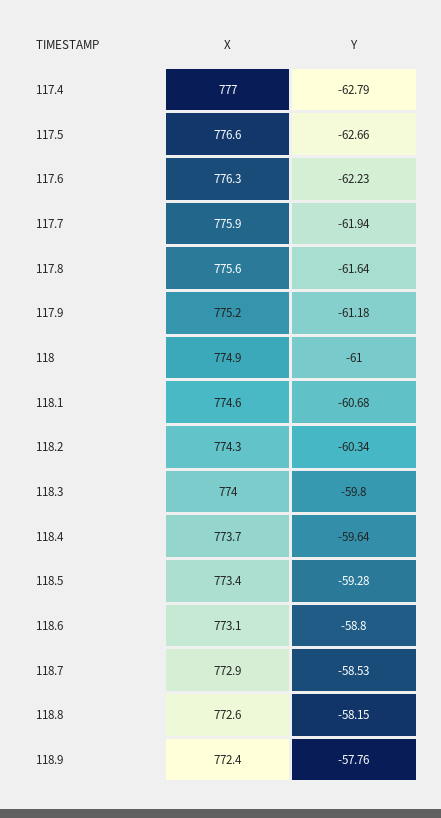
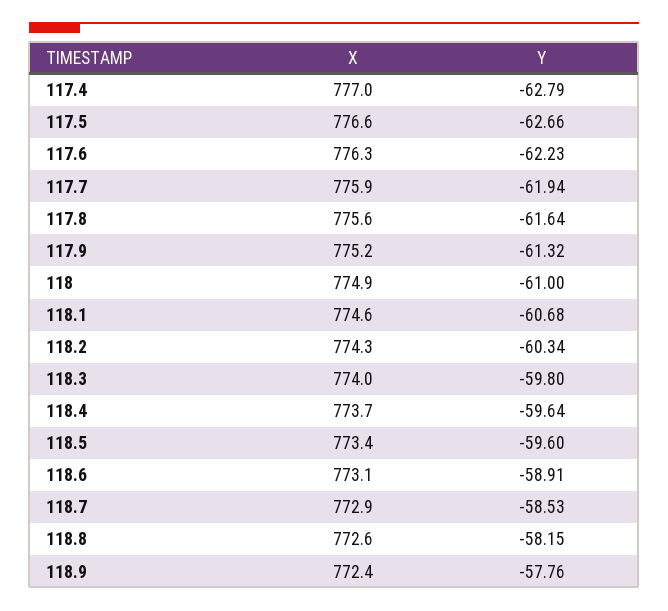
Y, 117.9: -61.18 -> -61.32
Y, 118.5: -59.28 -> -59.6
Y, 118.6: -58.8 -> -58.91

